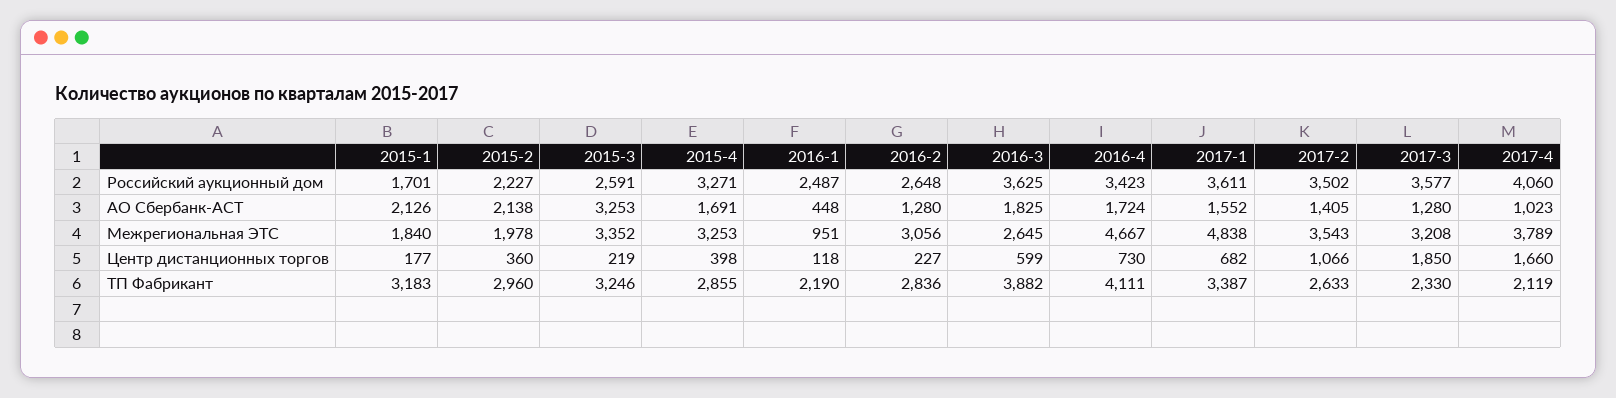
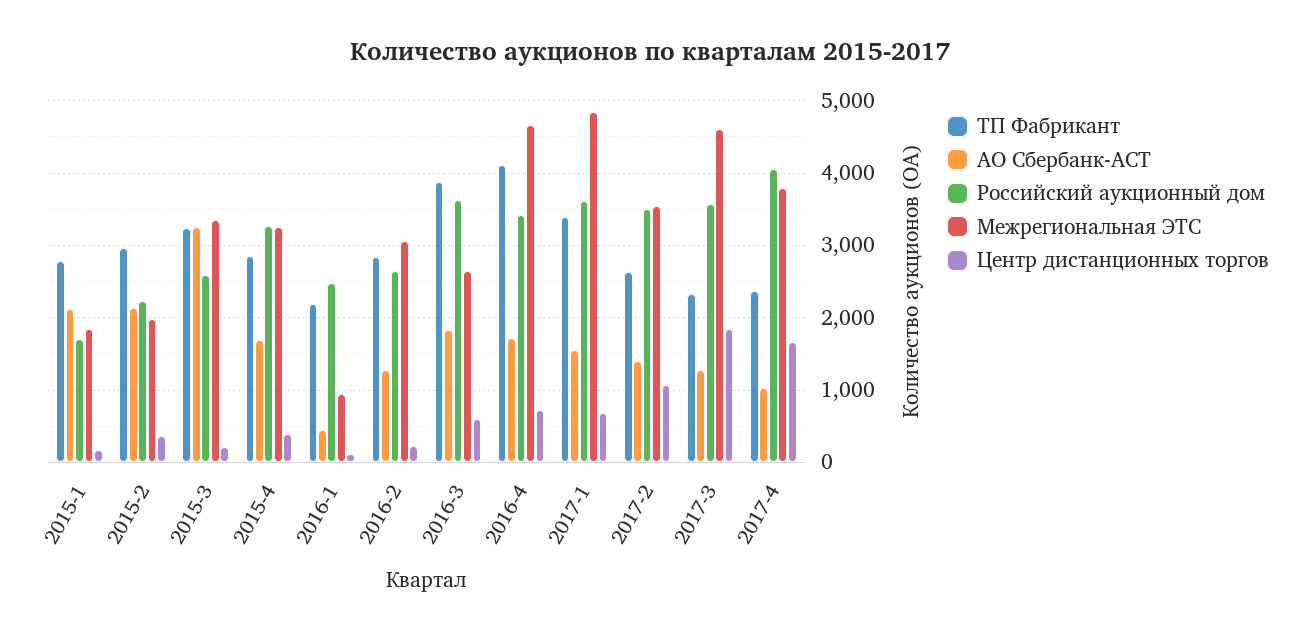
Межрегиональная ЭТС, 2017-3: 3208 -> 4600
ТП Фабрикант, 2015-1: 3183 -> 2800
ТП Фабрикант, 2017-4: 2119 -> 2400

